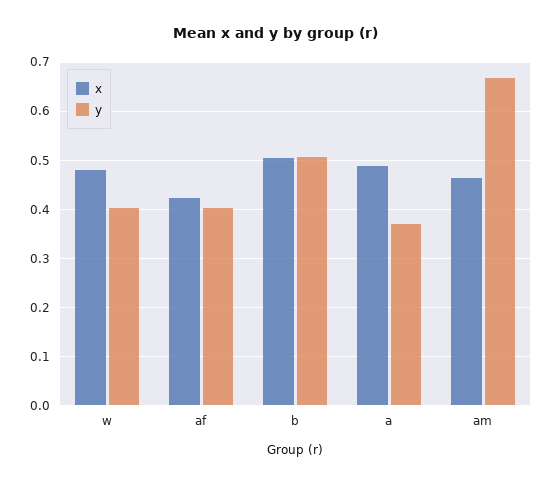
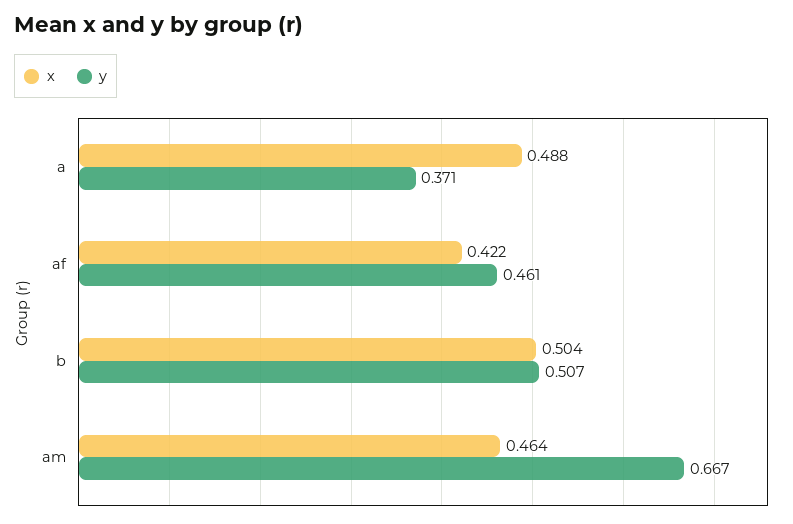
x, w: 0.48 -> none
y, w: 0.4 -> none
y, af: 0.4 -> 0.461

